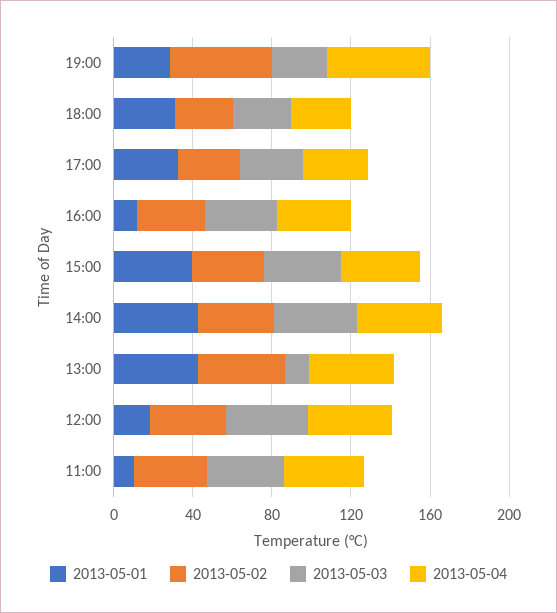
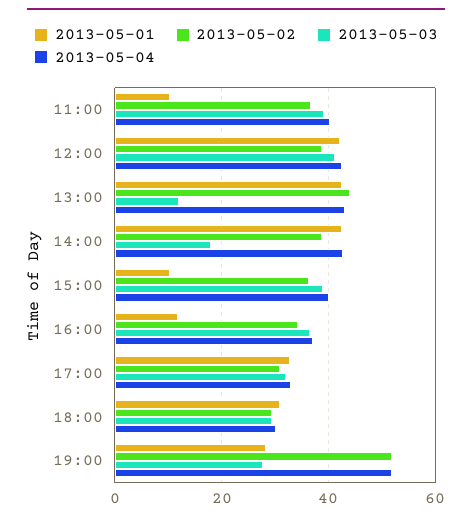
2013-05-01, 15:00: 40 -> 10
2013-05-03, 14:00: 40 -> 18
2013-05-01, 12:00: 20 -> 42

